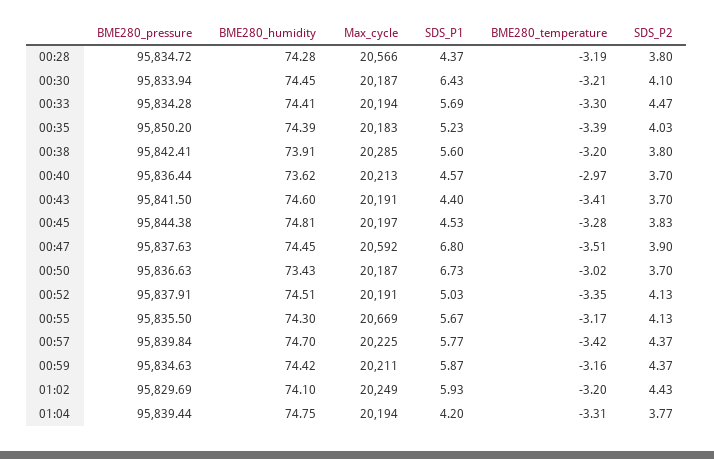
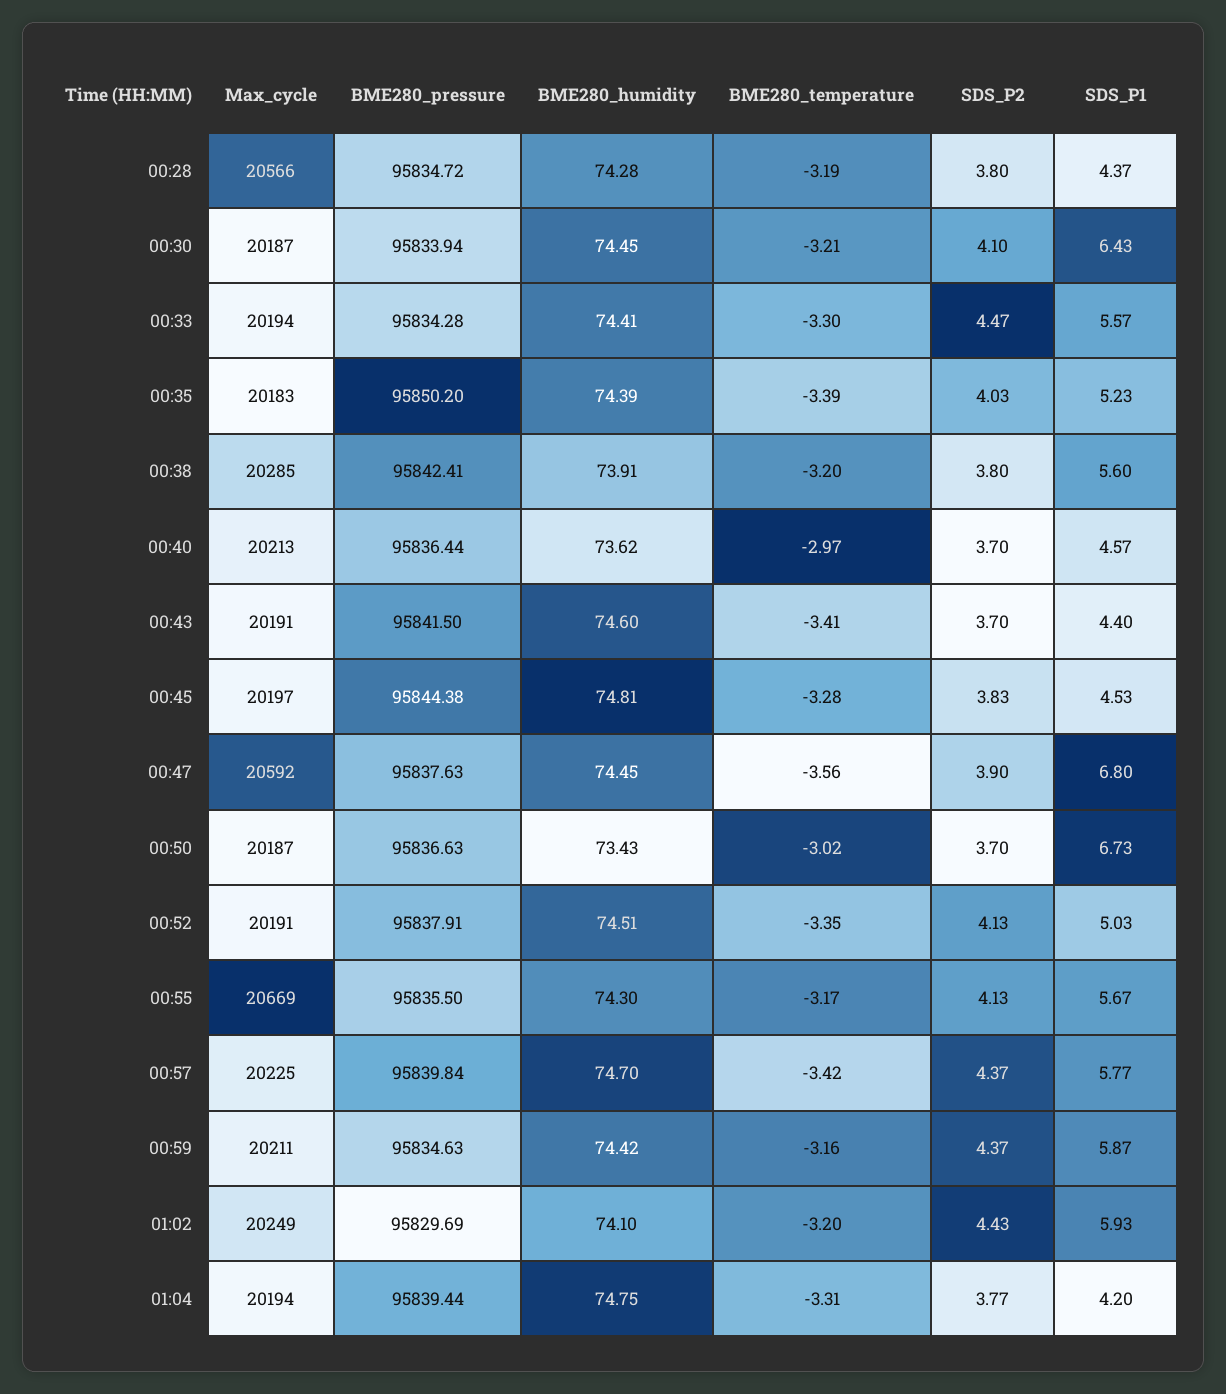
SDS_P1, 00:33: 5.69 -> 5.57
BME280_temperature, 00:47: -3.51 -> -3.56

